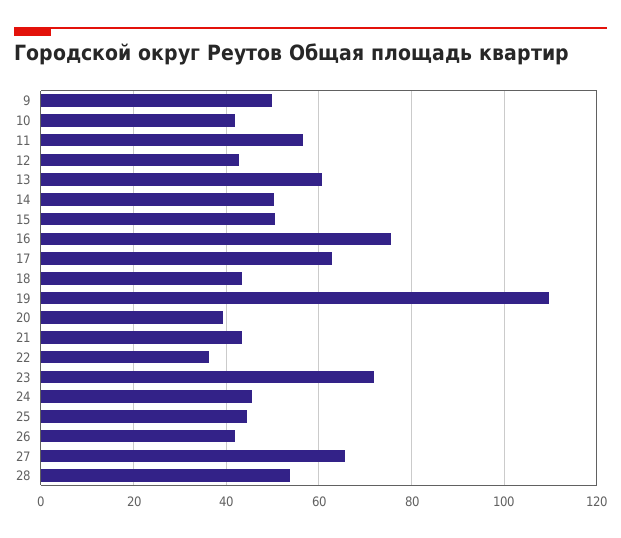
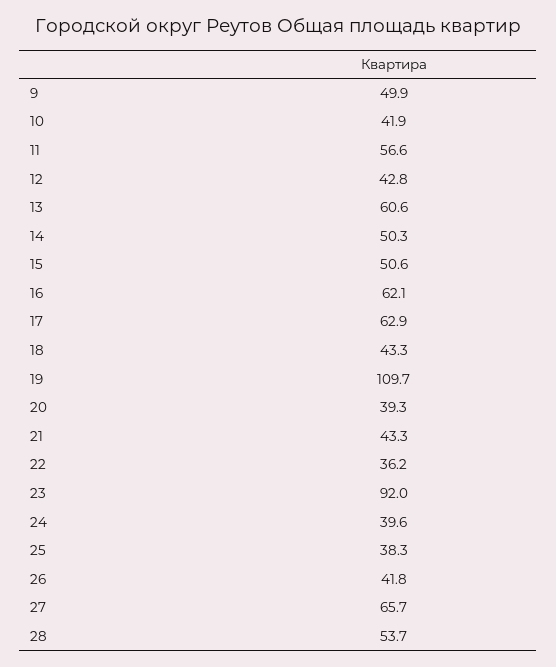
16: 76 -> 62.1
23: 72 -> 92
24: 46 -> 39.6
25: 44 -> 38.3

